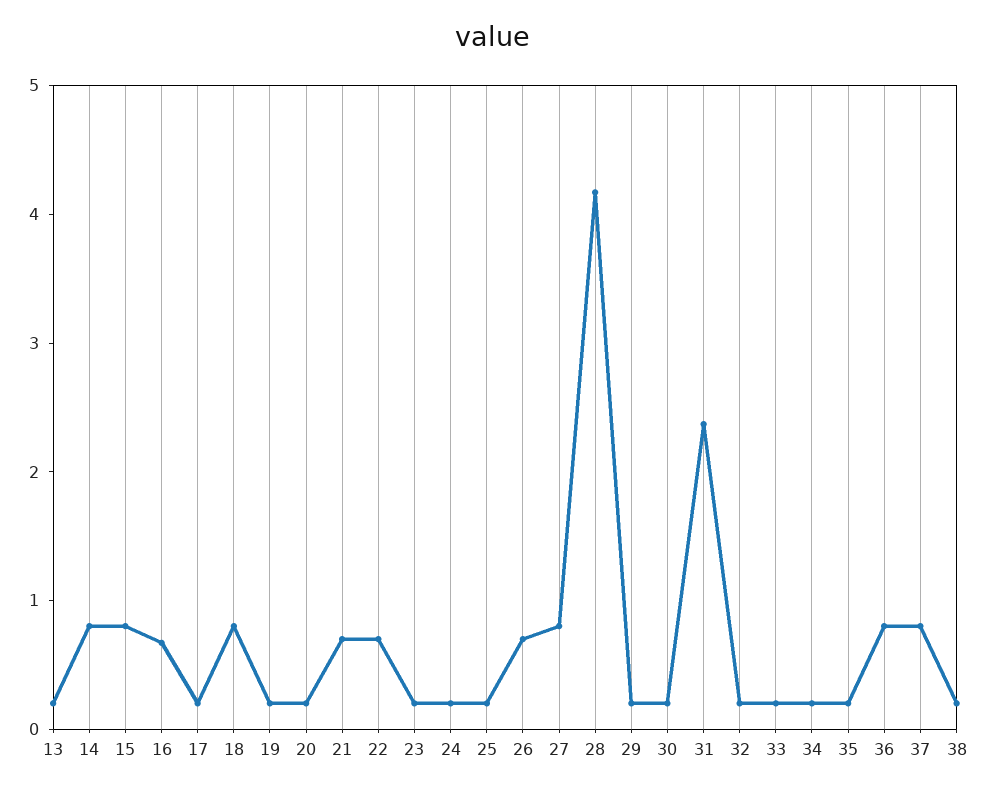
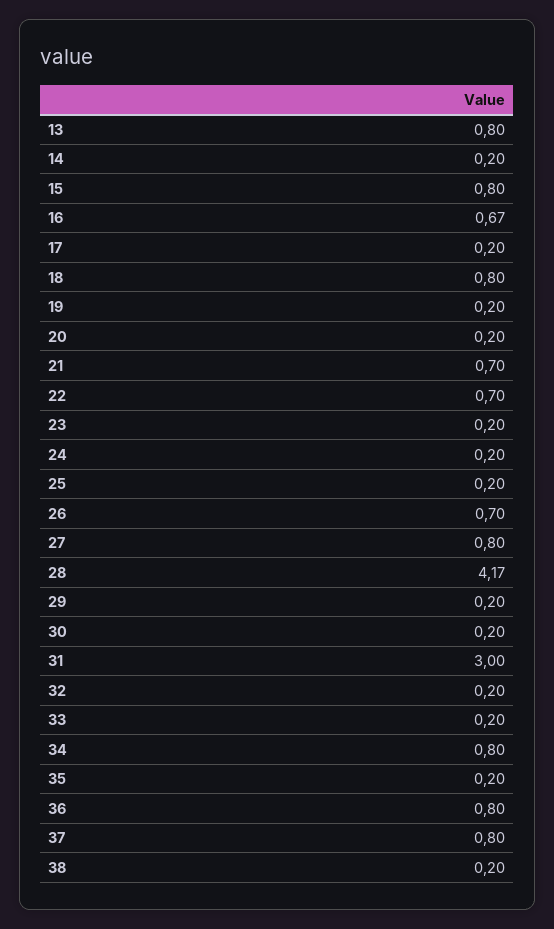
13: 0.2 -> 0.8
14: 0.8 -> 0.2
31: 2.4 -> 3
34: 0.2 -> 0.8

